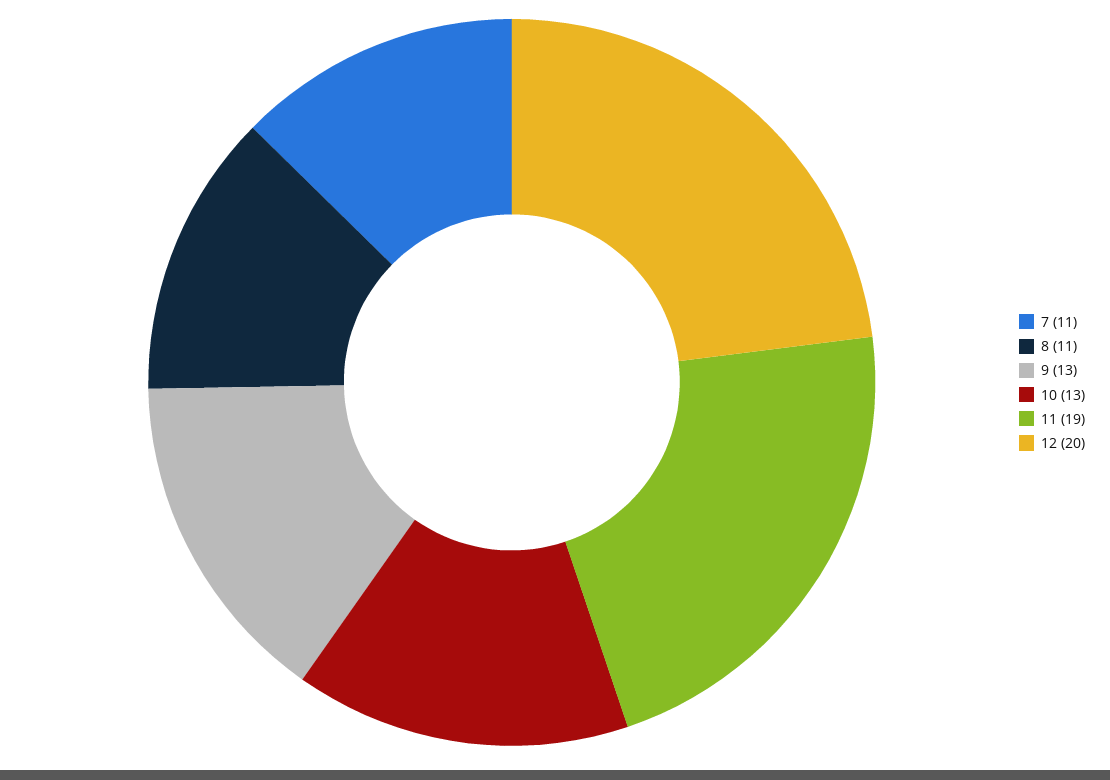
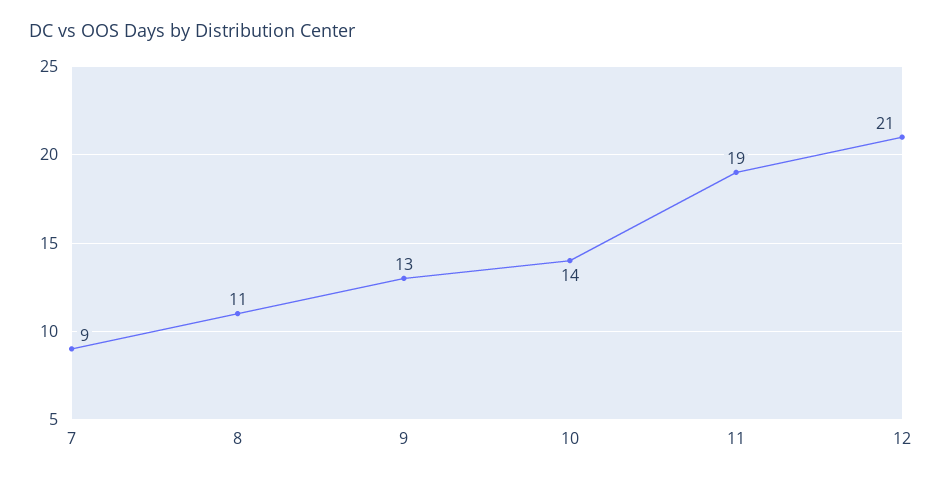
7: 11 -> 9
10: 13 -> 14
12: 20 -> 21

